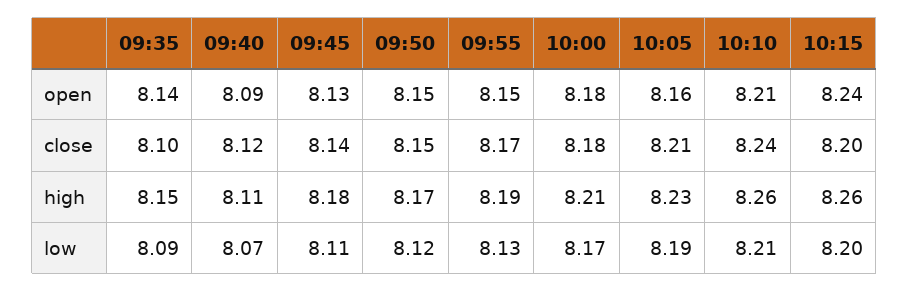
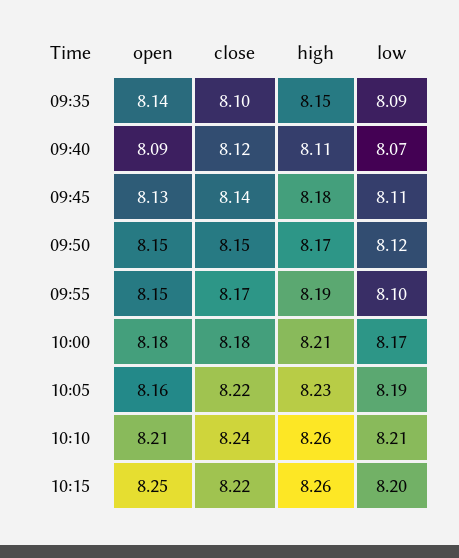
10:15, open: 8.24 -> 8.25
10:05, close: 8.21 -> 8.22
10:15, close: 8.2 -> 8.22
09:55, low: 8.13 -> 8.1

